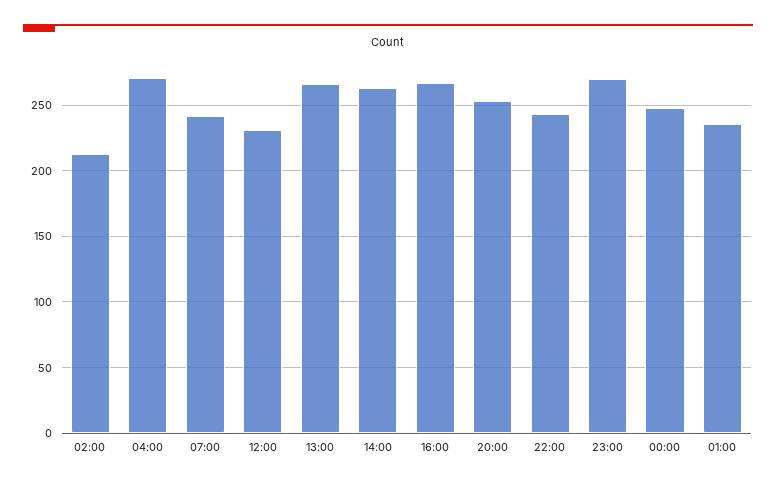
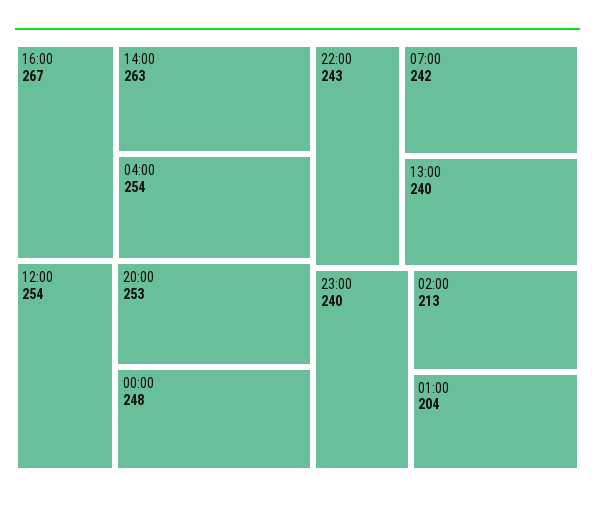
04:00: 270 -> 254
12:00: 230 -> 254
13:00: 265 -> 240
23:00: 270 -> 240
01:00: 235 -> 204

